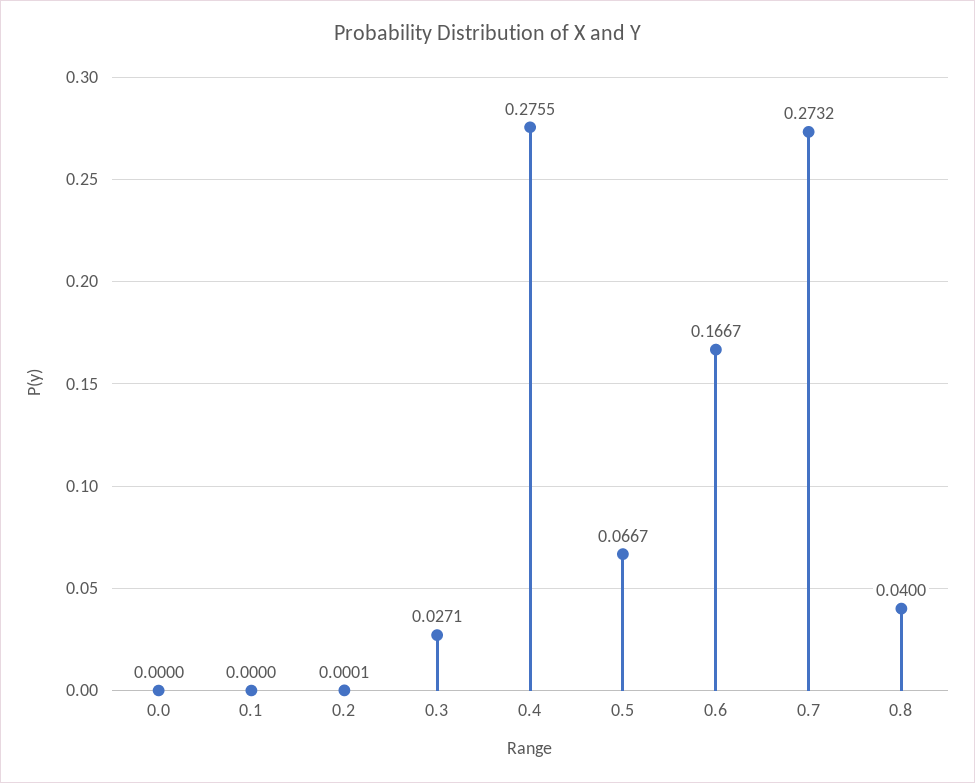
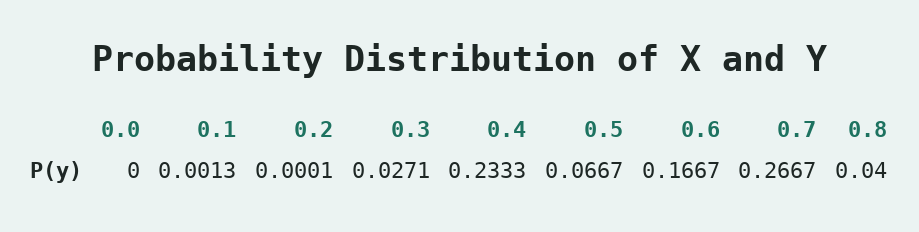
0.1: 0 -> 0.0013
0.4: 0.2755 -> 0.2333
0.7: 0.2732 -> 0.2667

